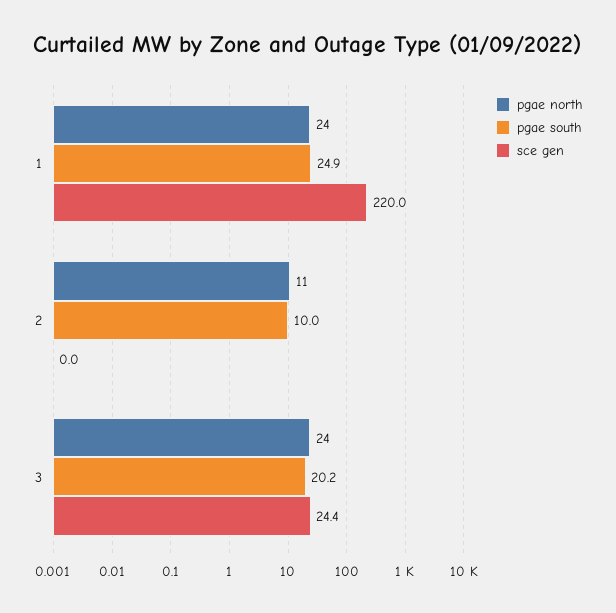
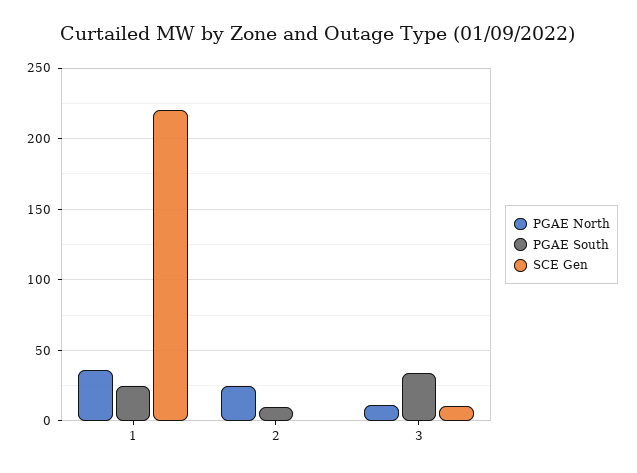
pgae north, 1: 24 -> 35
pgae north, 2: 11 -> 25
pgae north, 3: 24 -> 10
pgae south, 3: 20.2 -> 35
sce gen, 3: 24.4 -> 10

